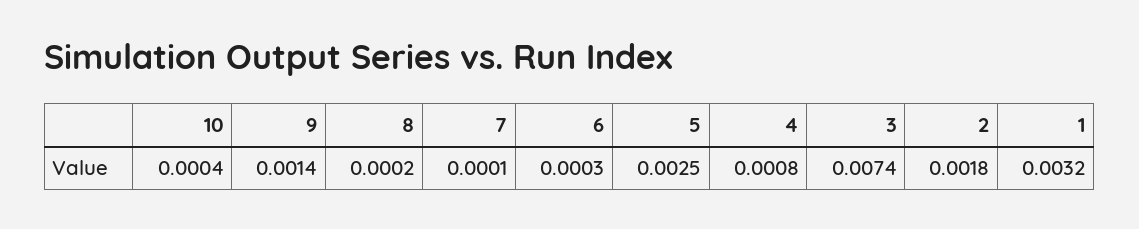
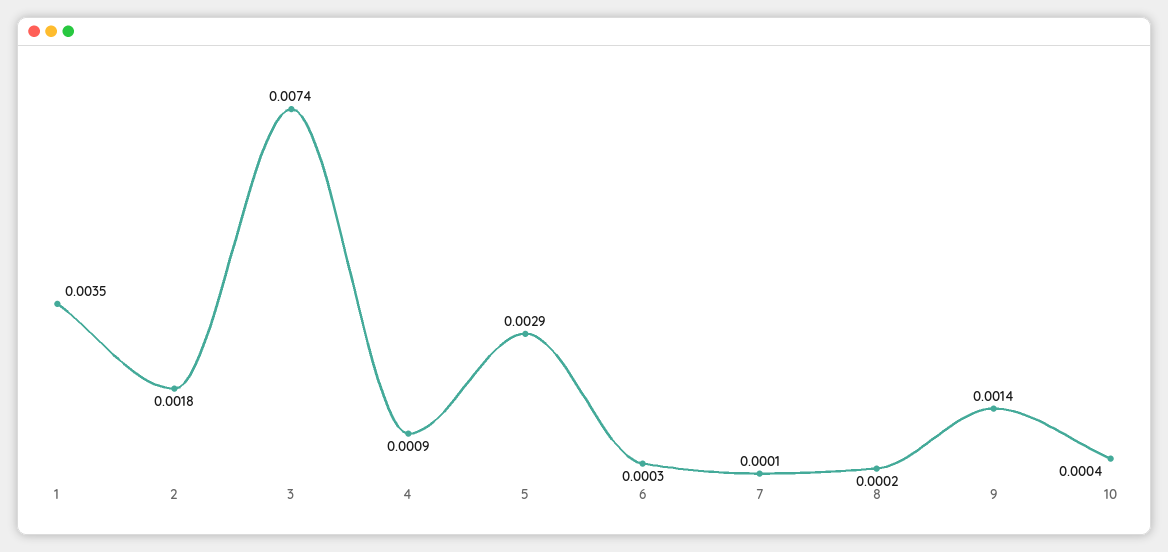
5: 0.0025 -> 0.0029
4: 0.0008 -> 0.0009
1: 0.0032 -> 0.0035

